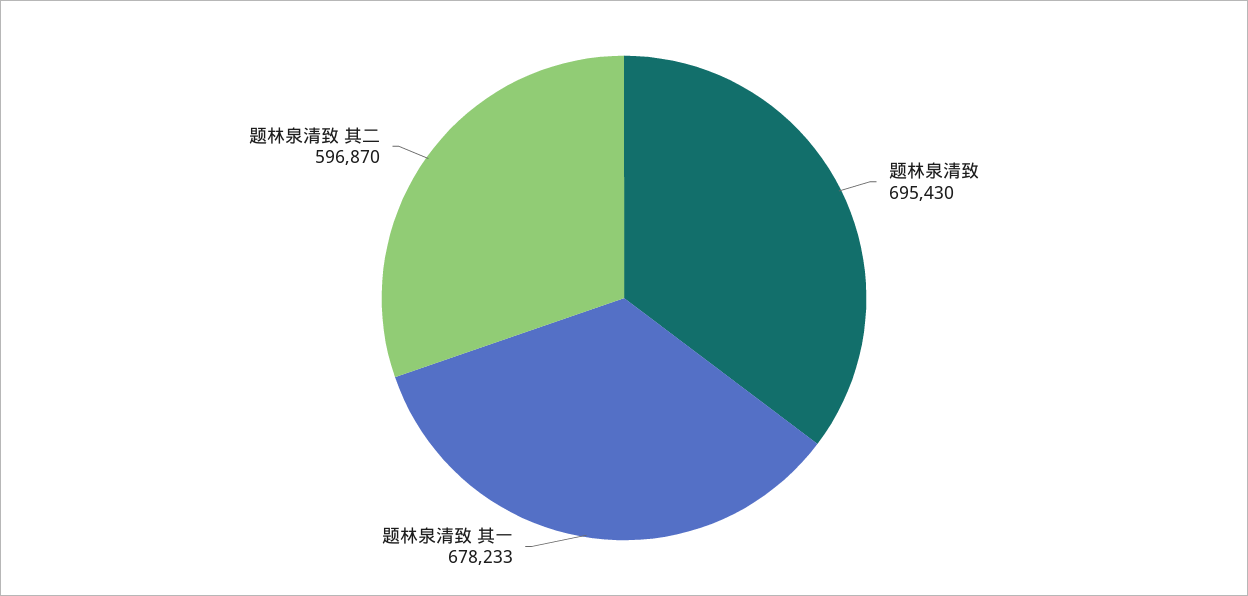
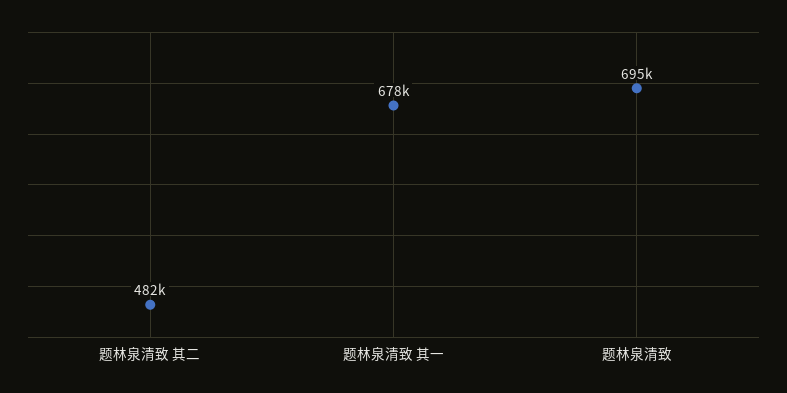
题林泉清致 其二: 596870 -> 482000

